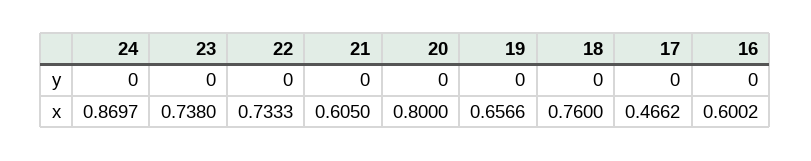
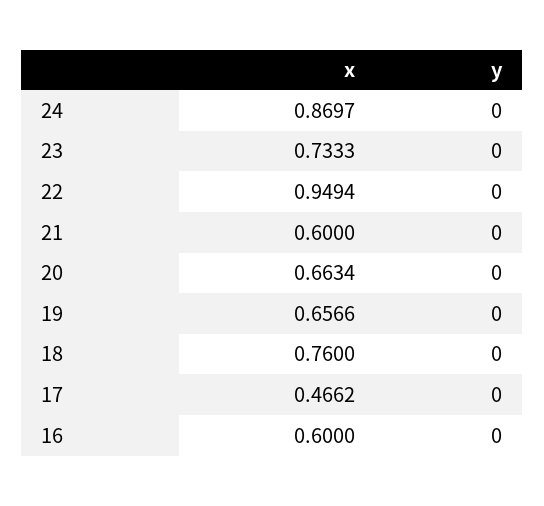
23, x: 0.738 -> 0.7333
22, x: 0.7333 -> 0.9494
21, x: 0.605 -> 0.6
20, x: 0.8 -> 0.6634
16, x: 0.6002 -> 0.6

